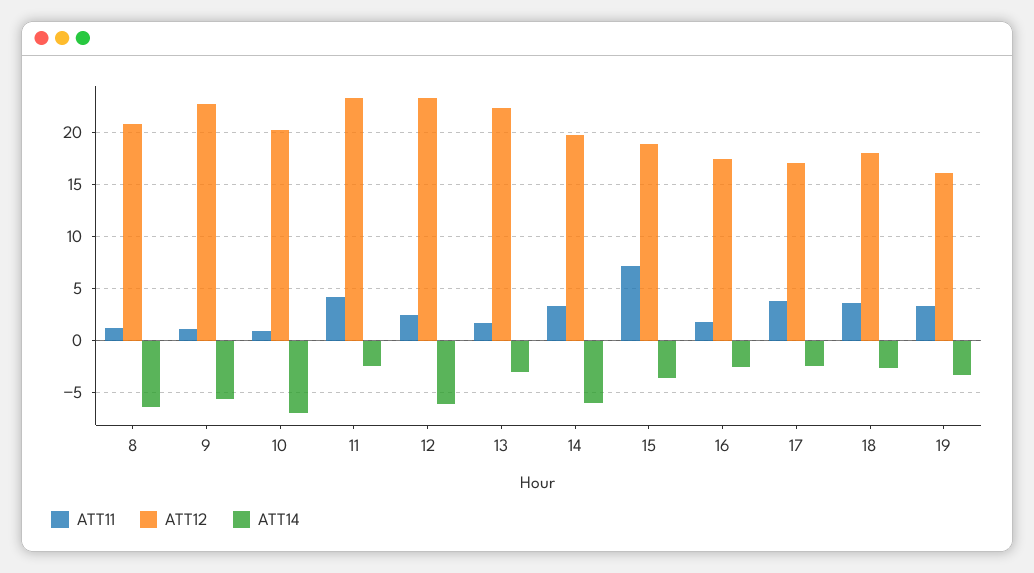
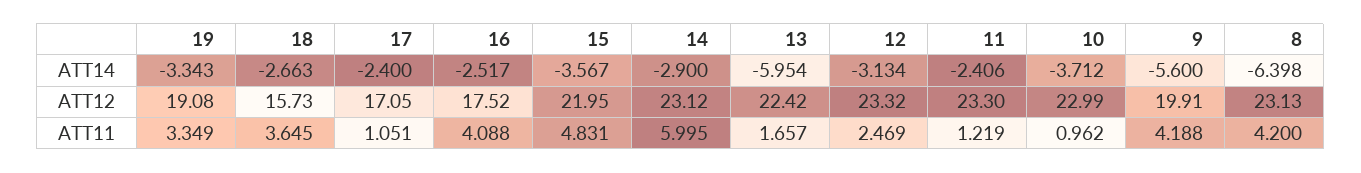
ATT11, 8: 1 -> 4.2
ATT12, 8: 21 -> 23.13
ATT11, 9: 1 -> 4.188
ATT12, 9: 23 -> 19.91
ATT12, 10: 20 -> 22.99
ATT14, 10: -7 -> -3.712
ATT11, 11: 4 -> 1.219
ATT14, 12: -6 -> -3.134
ATT14, 13: -3 -> -5.954
ATT11, 14: 3 -> 5.995
ATT12, 14: 20 -> 23.12
ATT14, 14: -6 -> -2.9
ATT11, 15: 7 -> 4.831
ATT12, 15: 19 -> 21.95
ATT11, 16: 2 -> 4.088
ATT11, 17: 4 -> 1.051
ATT12, 18: 18 -> 15.73
ATT12, 19: 16 -> 19.08

